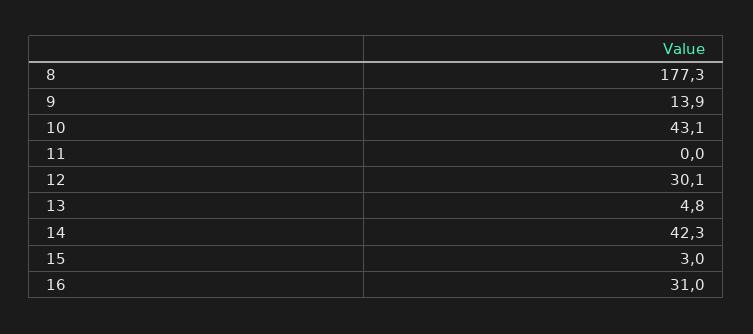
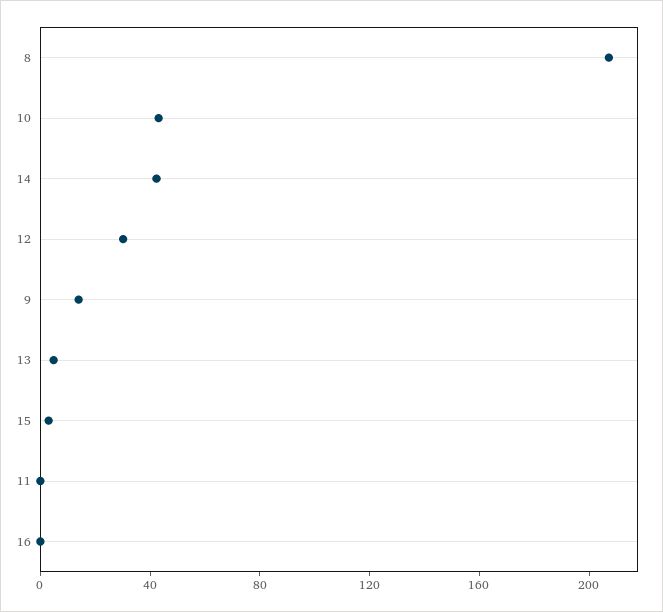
8: 177.3 -> 210
16: 31 -> 0

